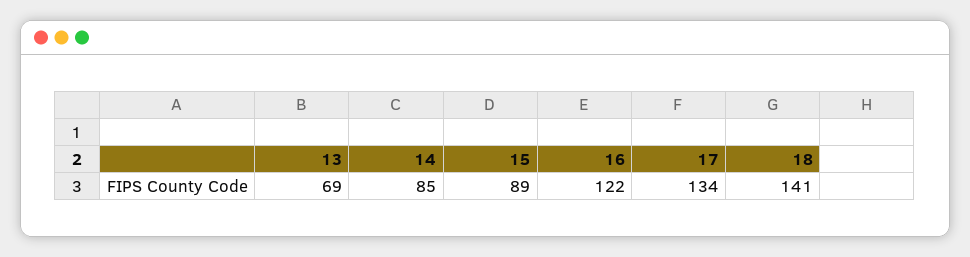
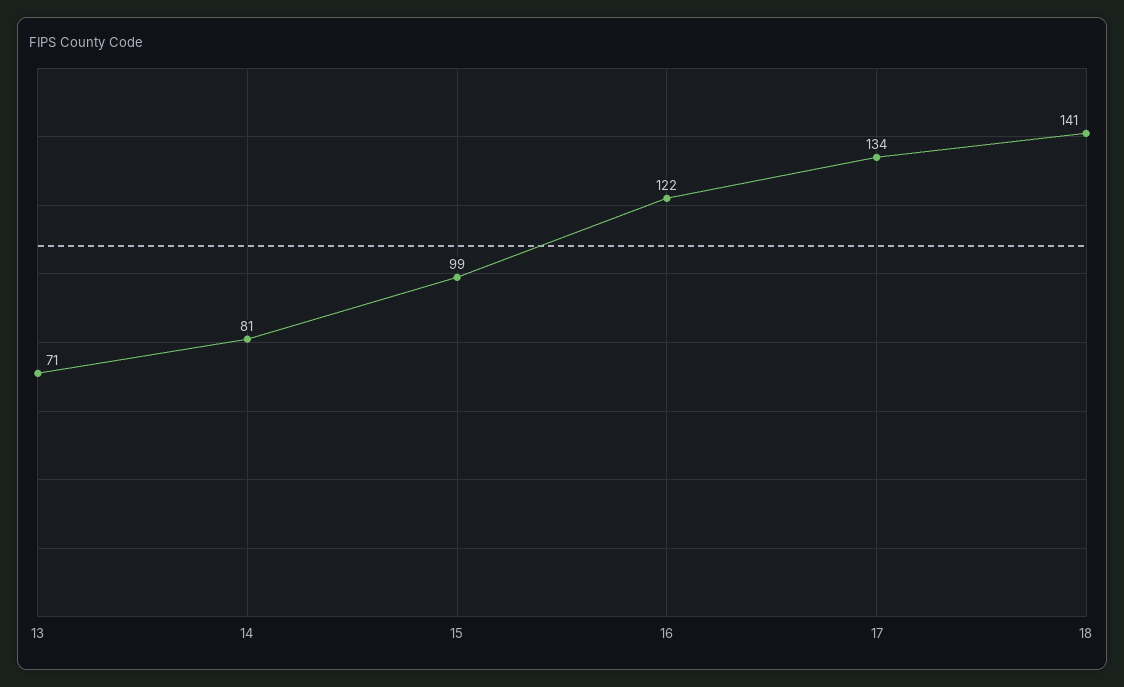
13: 69 -> 71
14: 85 -> 81
15: 89 -> 99

